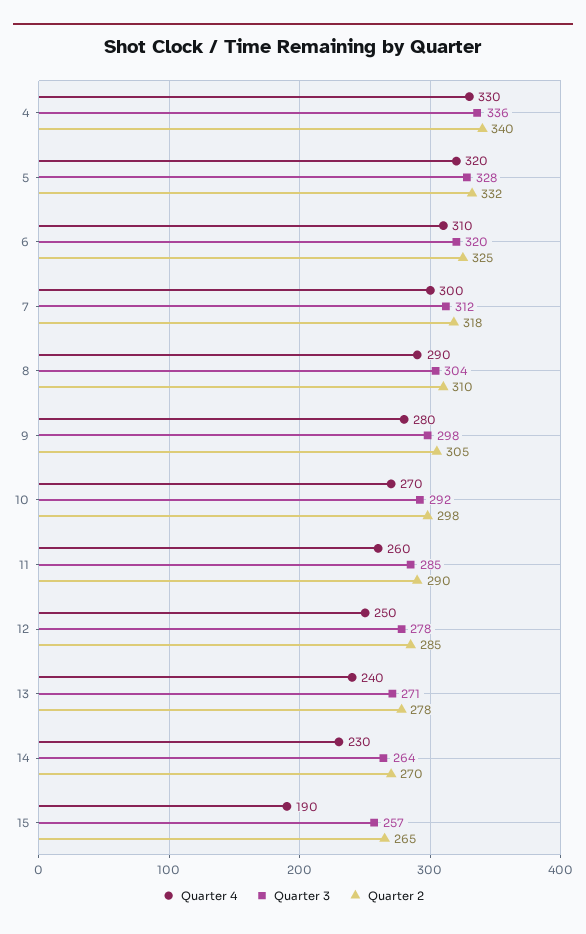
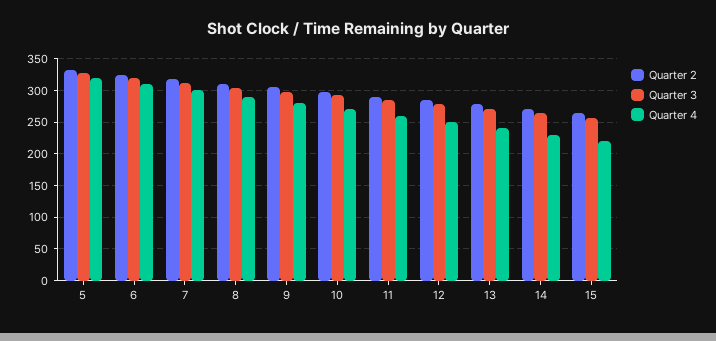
Quarter 4, 4: 330 -> none
Quarter 3, 4: 336 -> none
Quarter 2, 4: 340 -> none
Quarter 4, 15: 190 -> 220

